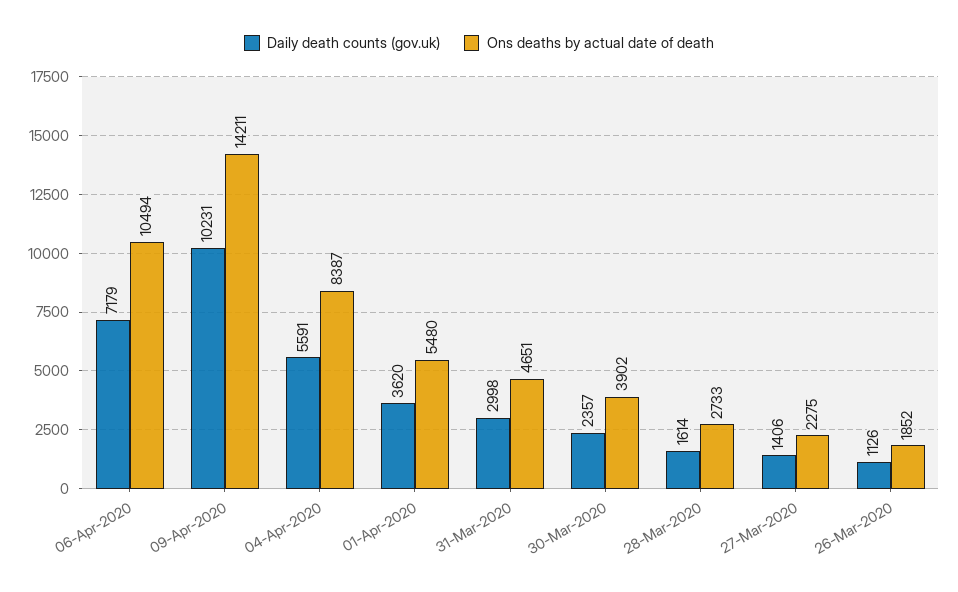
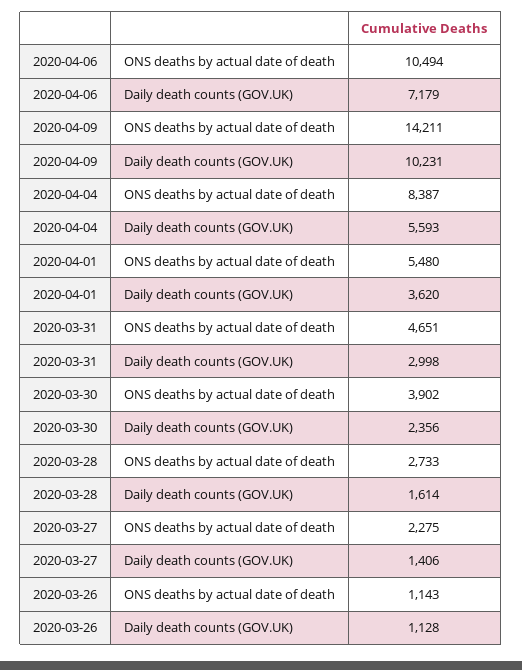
Daily death counts (gov.uk), 04-Apr-2020: 5591 -> 5593
Daily death counts (gov.uk), 30-Mar-2020: 2357 -> 2356
Daily death counts (gov.uk), 26-Mar-2020: 1126 -> 1128
Ons deaths by actual date of death, 26-Mar-2020: 1852 -> 1143

